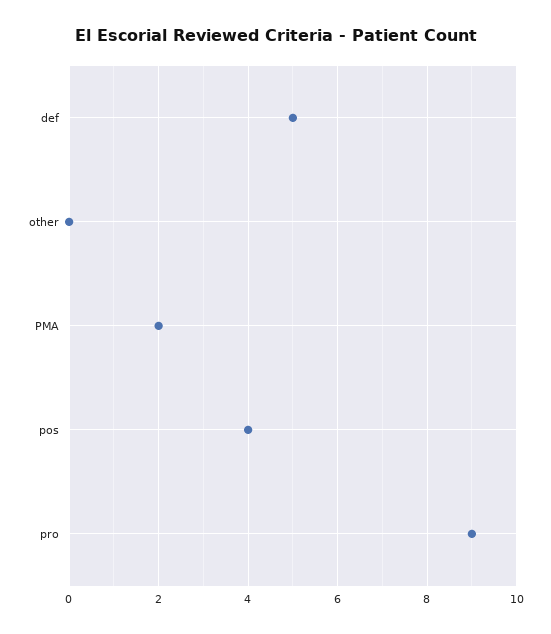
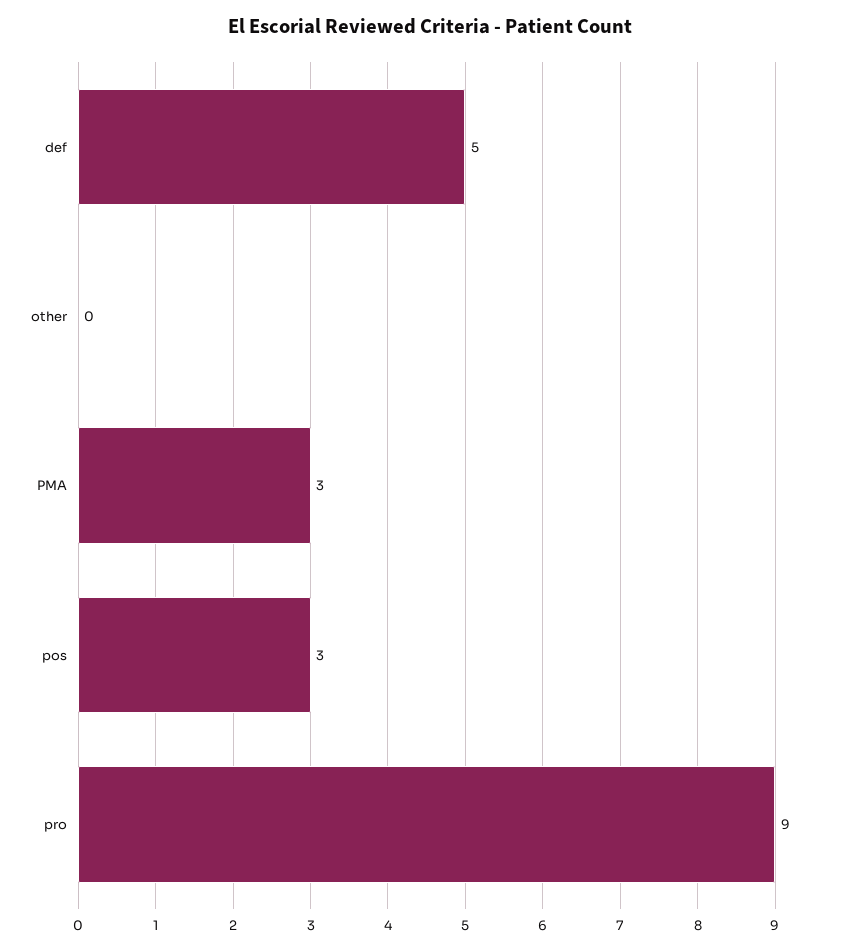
PMA: 2 -> 3
pos: 4 -> 3

